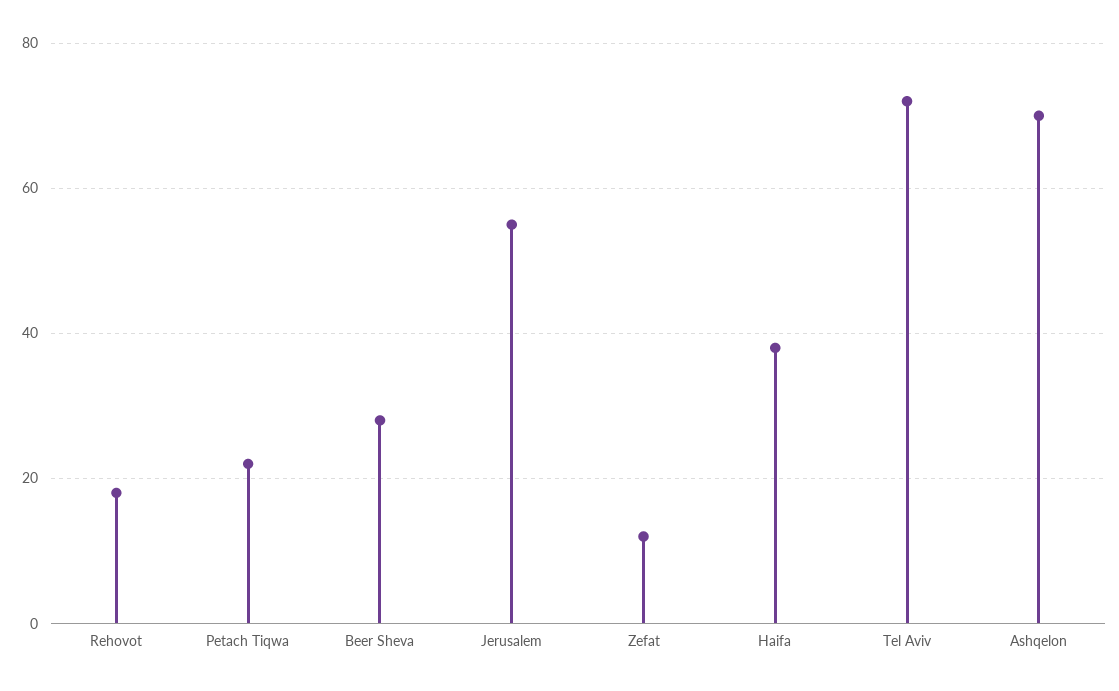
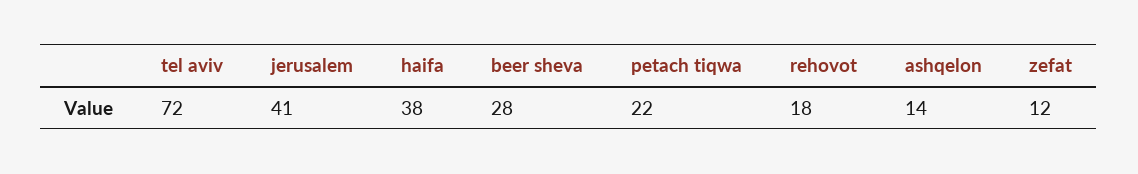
Jerusalem: 55 -> 41
Ashqelon: 70 -> 14

